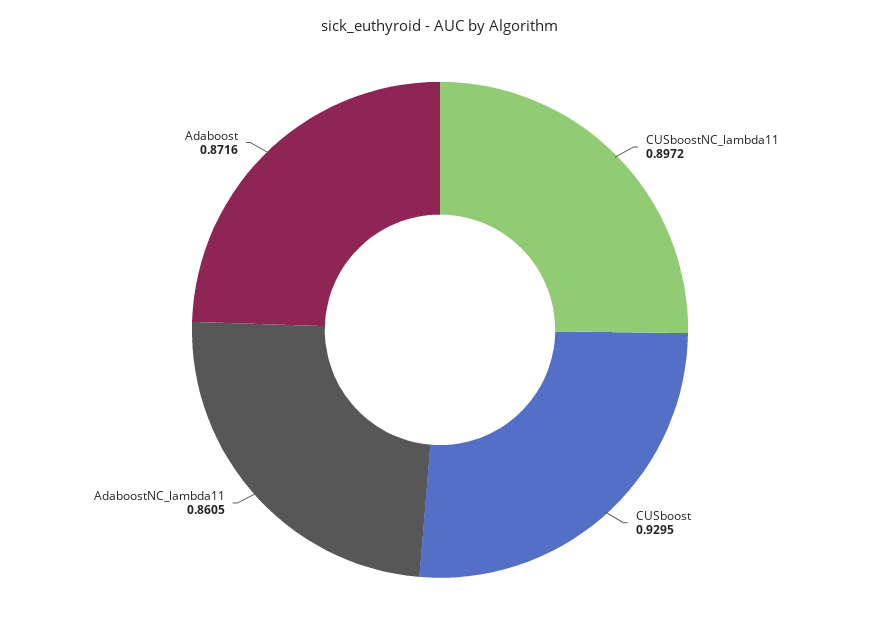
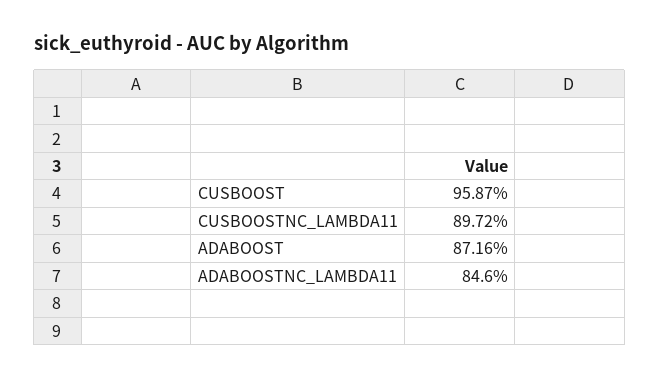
CUSboost: 0.9295 -> 0.9587
AdaboostNC_lambda11: 0.8605 -> 0.846

